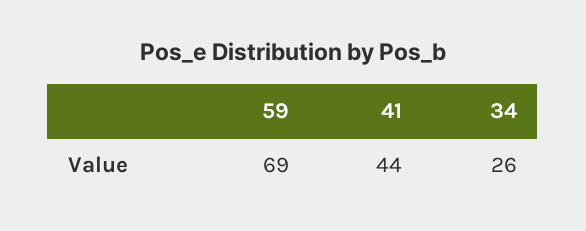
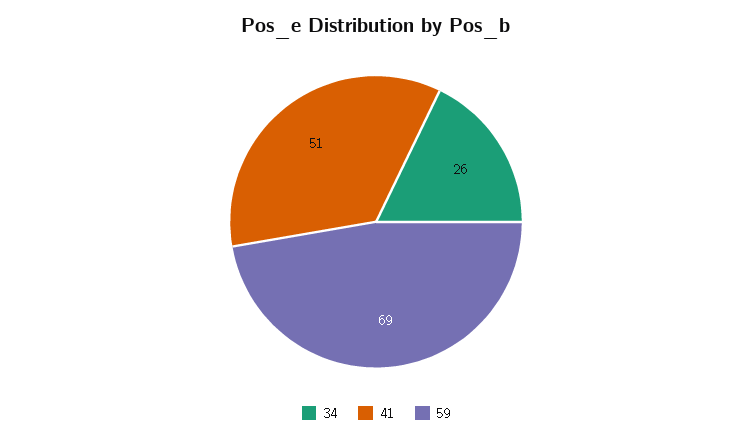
41: 44 -> 51

